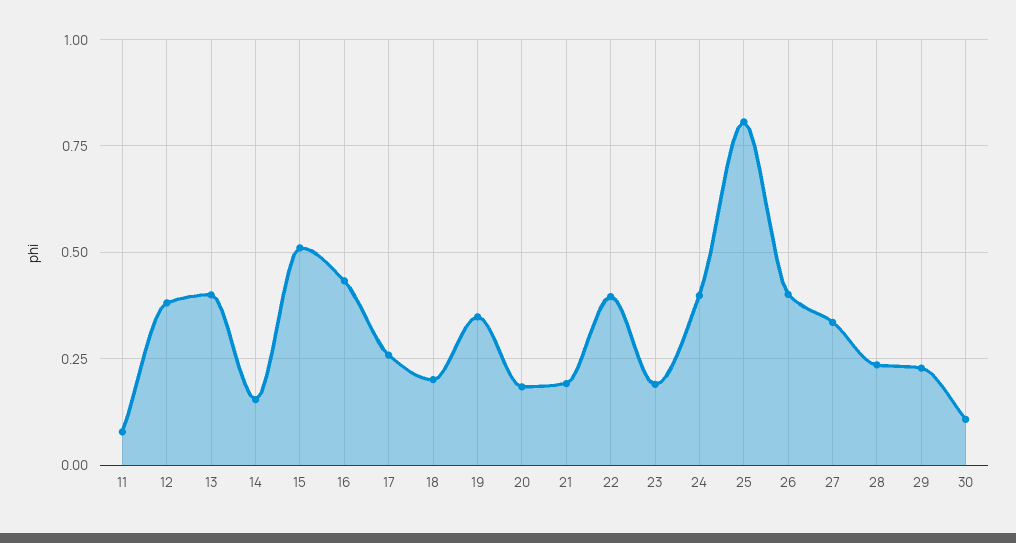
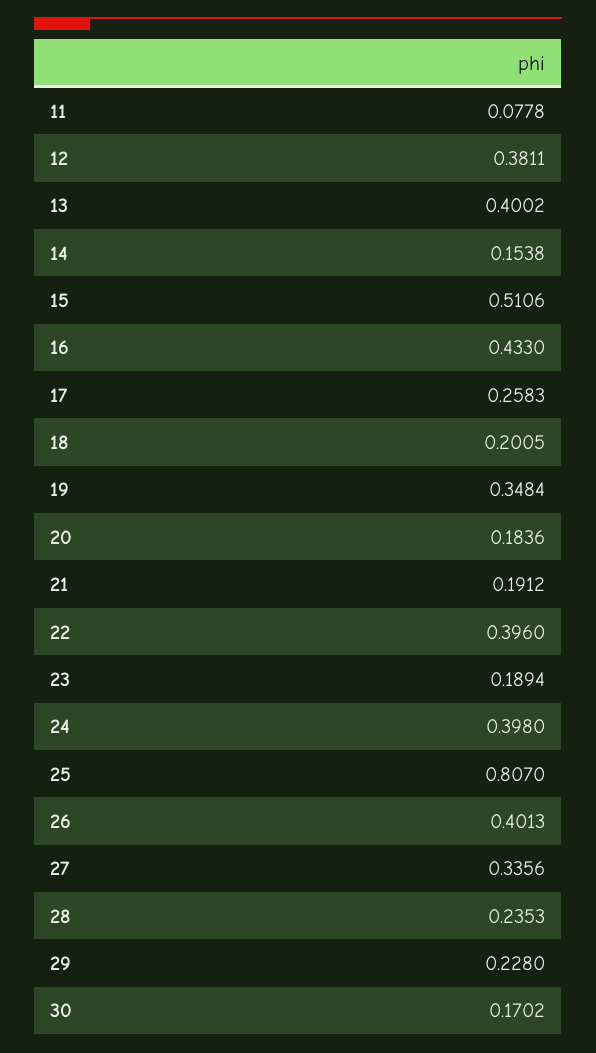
30: 0.1 -> 0.1702

